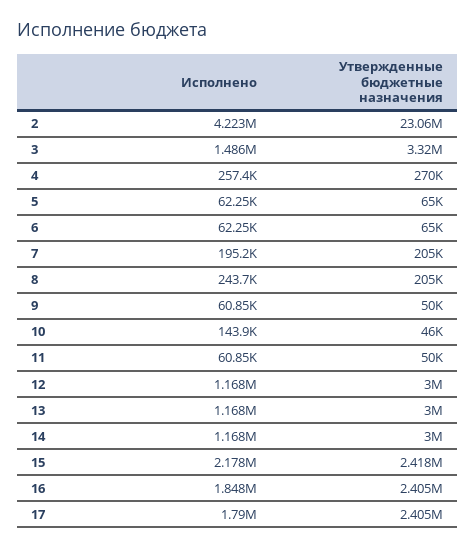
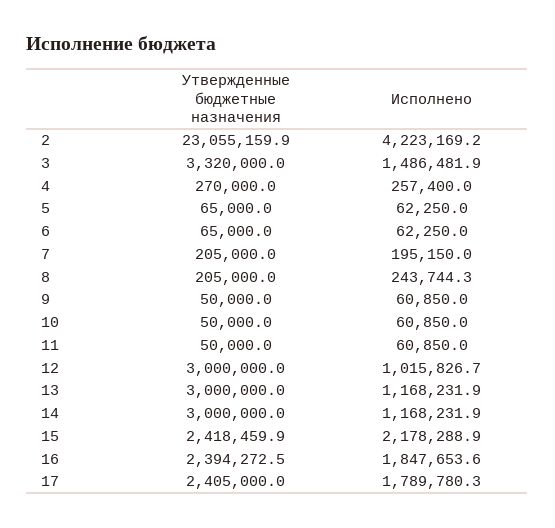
Исполнено, 10: 143900 -> 60850
Утвержденные бюджетные назначения, 10: 46000 -> 50000
Исполнено, 12: 1168000 -> 1015826.7
Утвержденные бюджетные назначения, 16: 2405000 -> 2394272.5

